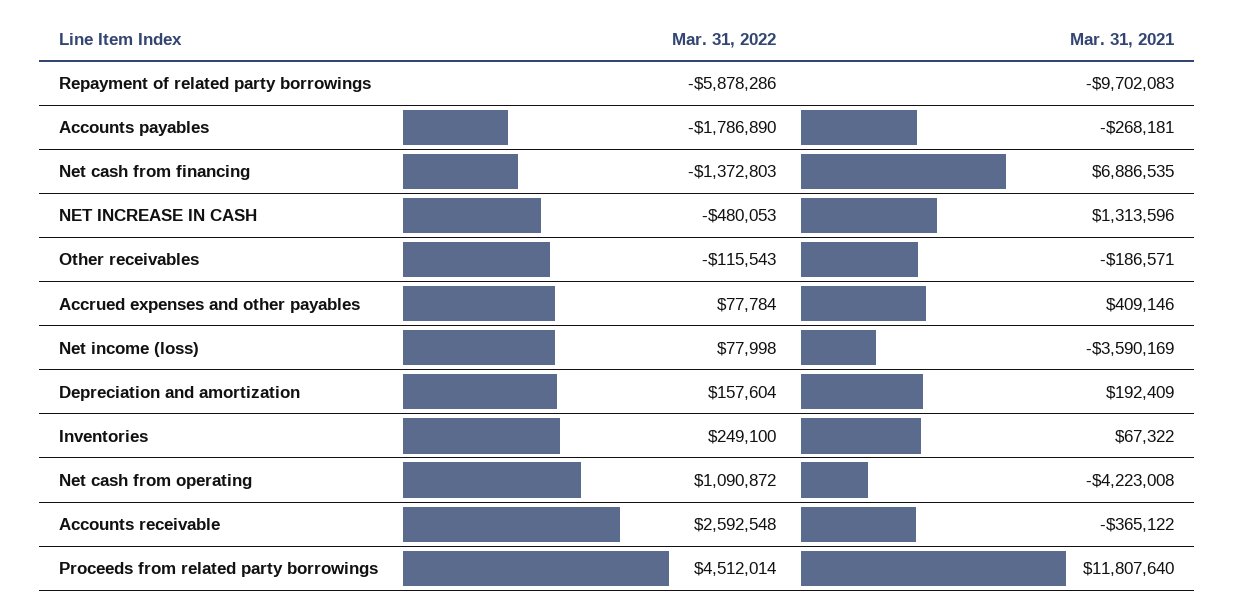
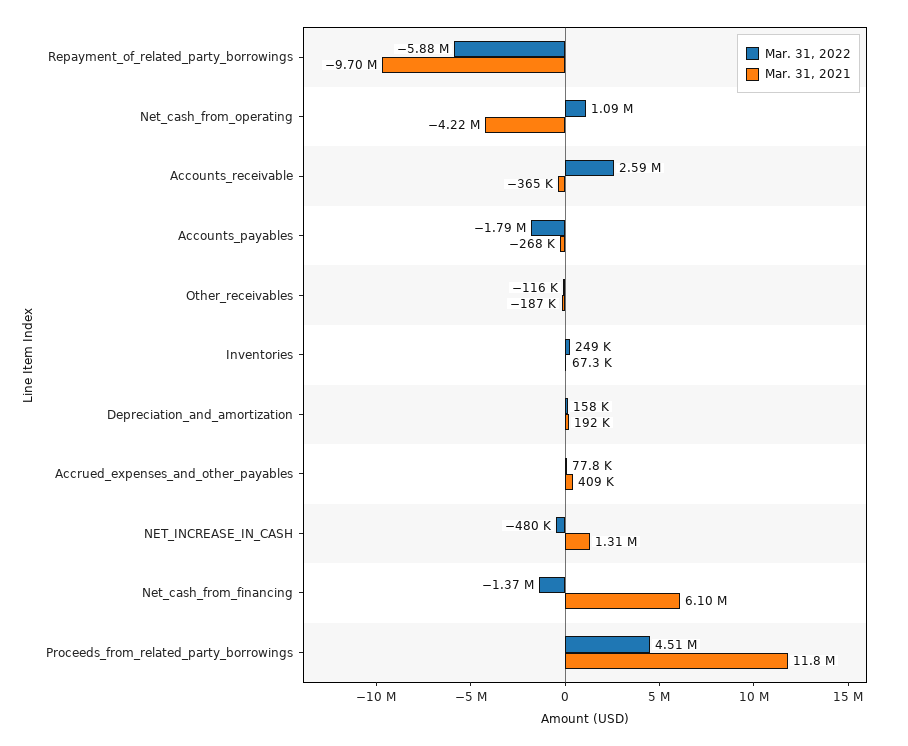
Mar. 31, 2021, Net cash from financing: 6886535 -> 6100000
Mar. 31, 2022, Net income (loss): 77998 -> none
Mar. 31, 2021, Net income (loss): -3590169 -> none

